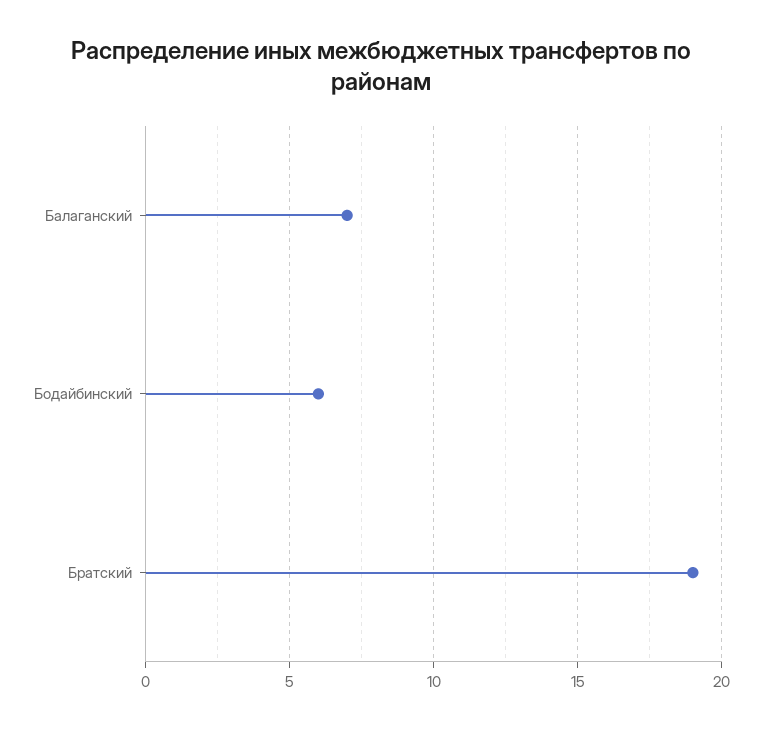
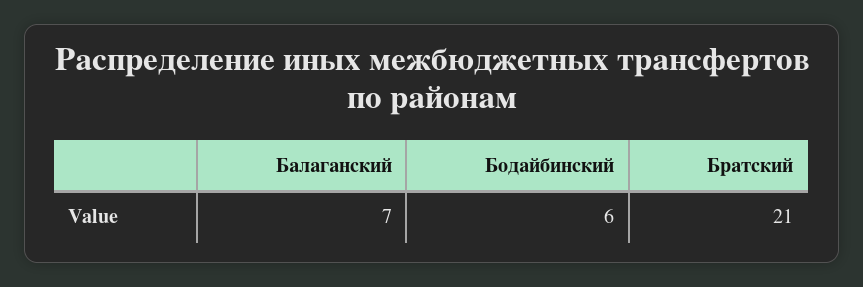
Братский: 19 -> 21

